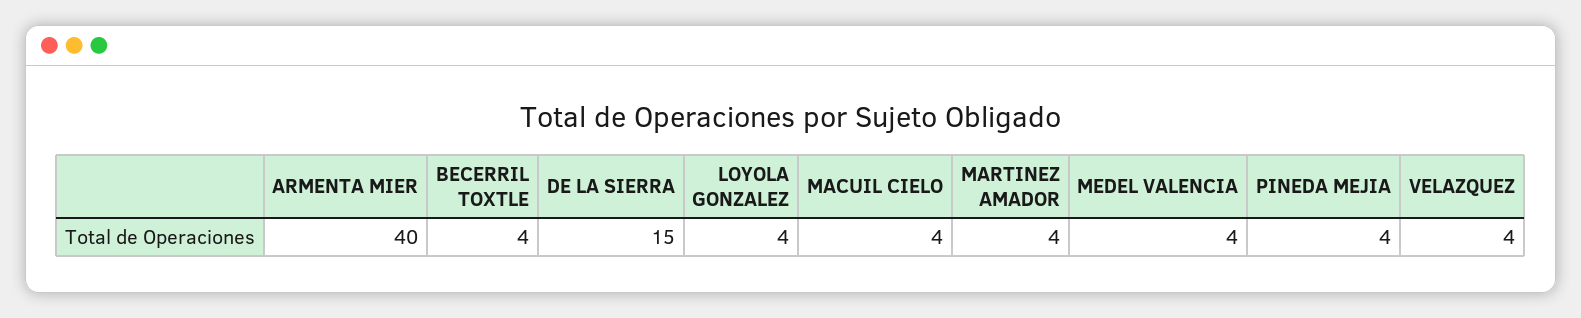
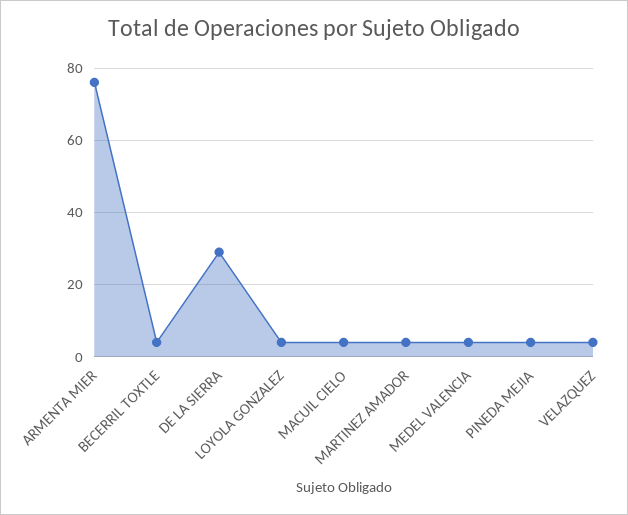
ARMENTA MIER: 40 -> 75
DE LA SIERRA: 15 -> 30

